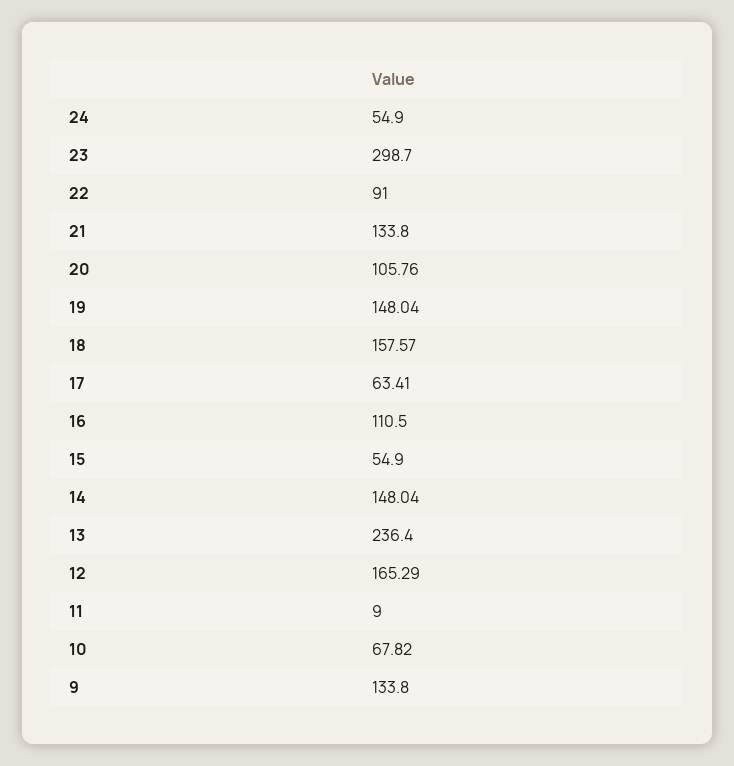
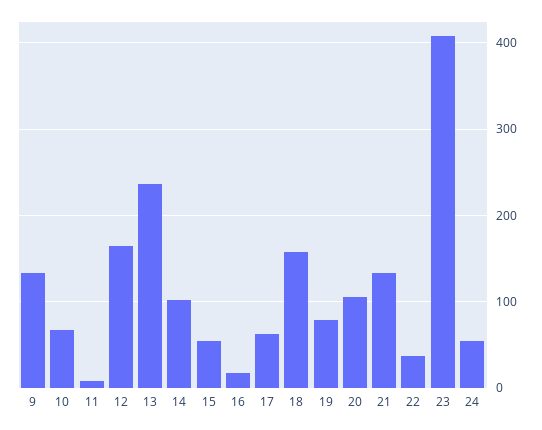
23: 298.7 -> 410
22: 91 -> 40
19: 148.04 -> 80
16: 110.5 -> 20
14: 148.04 -> 100

